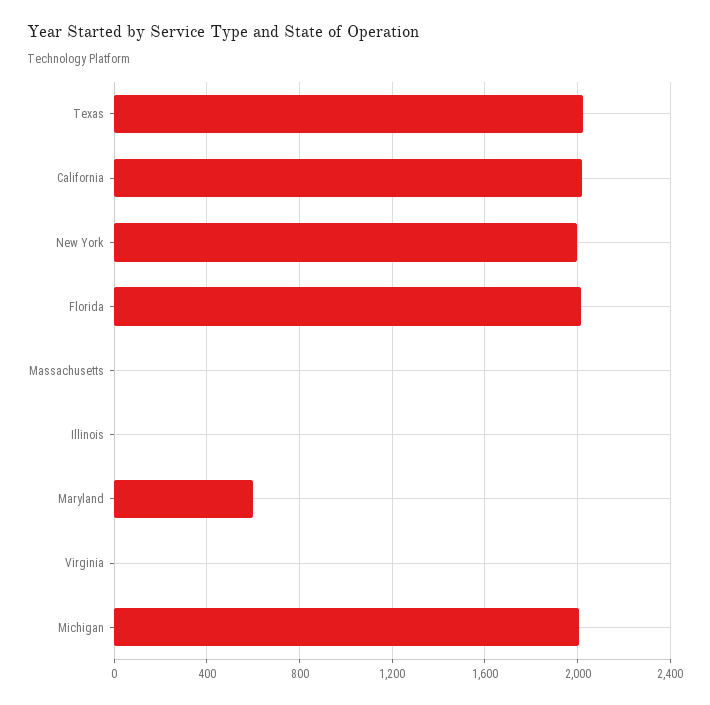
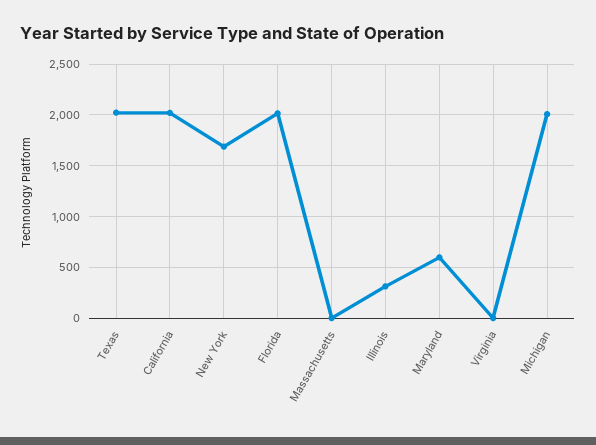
New York: 2000 -> 1700
Illinois: 0 -> 300

